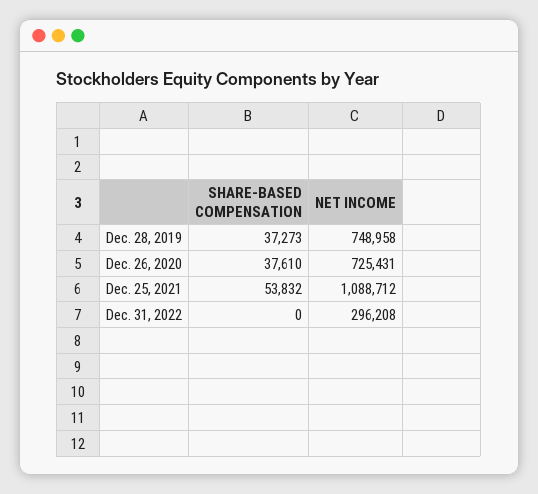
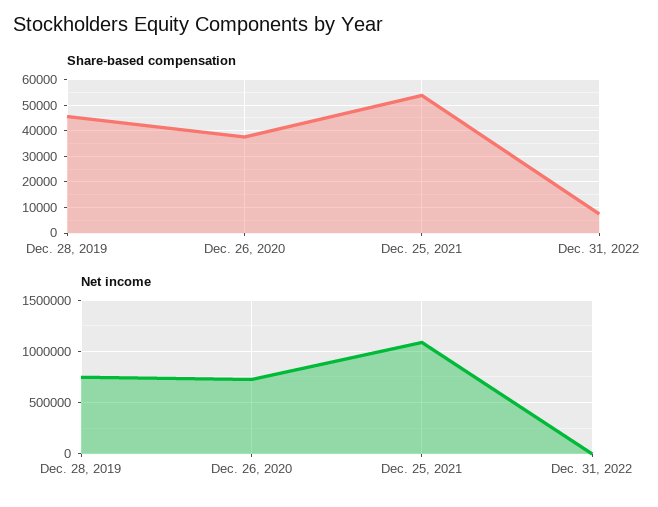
SHARE-BASED COMPENSATION, Dec. 28, 2019: 37273 -> 45000
SHARE-BASED COMPENSATION, Dec. 31, 2022: 0 -> 7500
NET INCOME, Dec. 31, 2022: 296208 -> 0

